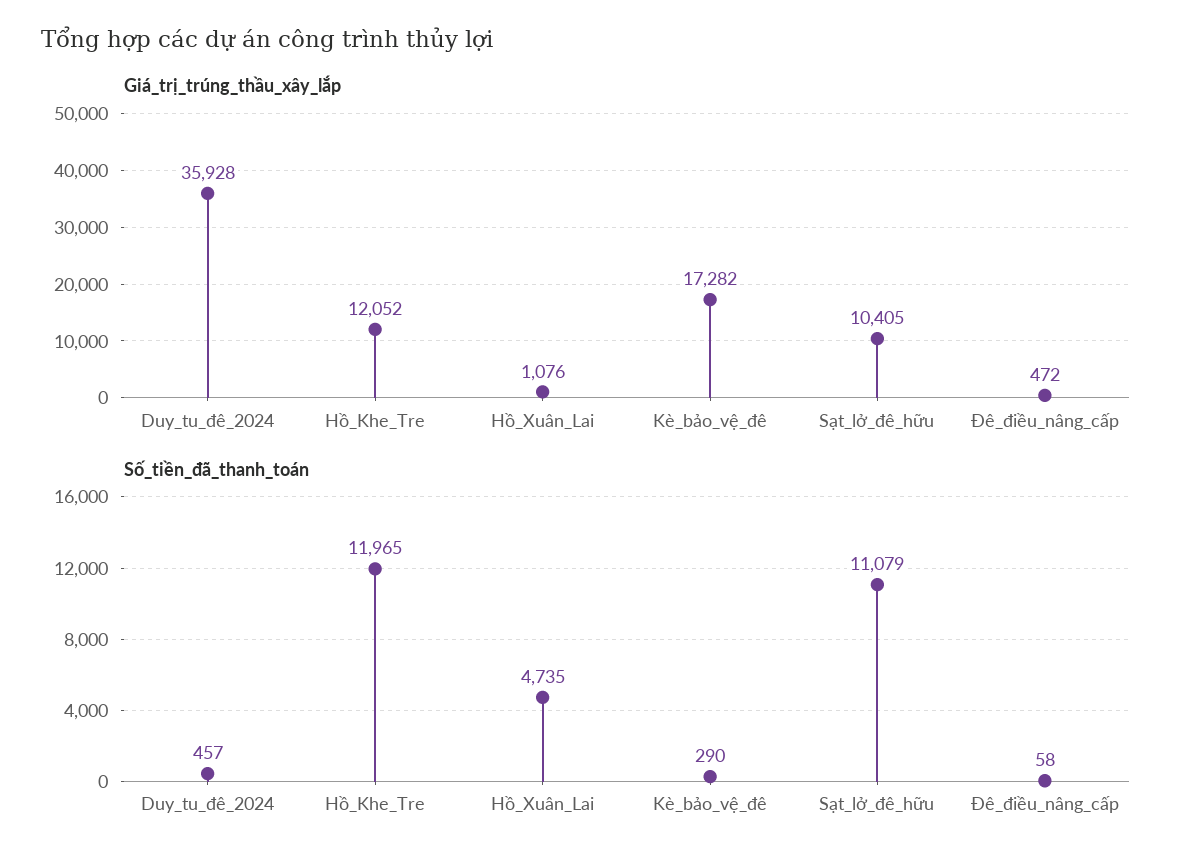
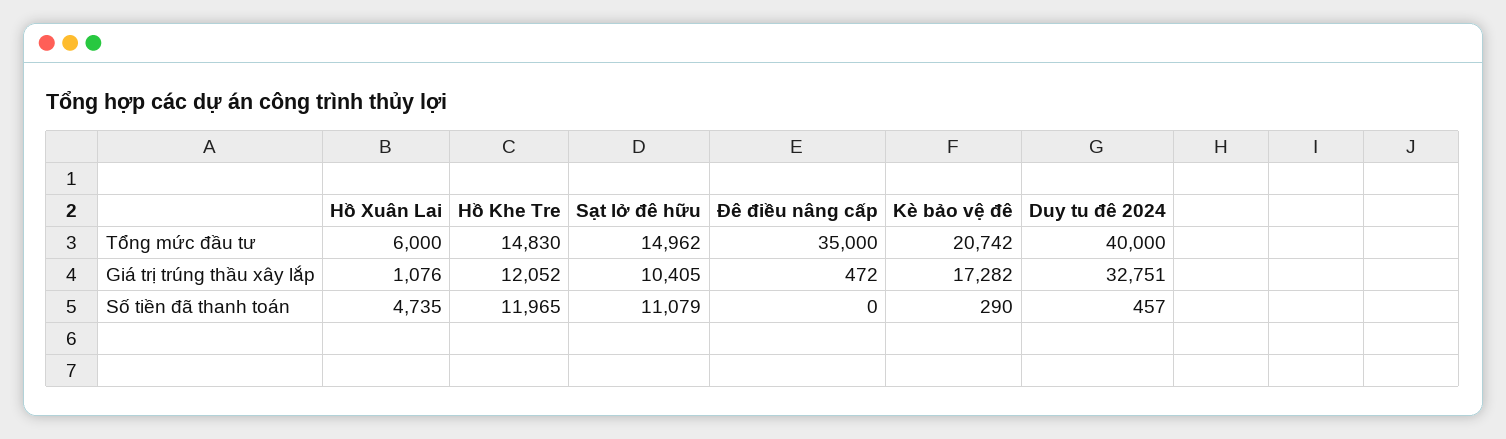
Giá_trị_trúng_thầu_xây_lắp, Duy_tu_đê_2024: 35928 -> 32751
Số_tiền_đã_thanh_toán, Đê_điều_nâng_cấp: 58 -> 0
Tổng mức đầu tư, Hồ_Xuân_Lai: none -> 6000
Tổng mức đầu tư, Hồ_Khe_Tre: none -> 14830
Tổng mức đầu tư, Sạt_lở_đê_hữu: none -> 14962
Tổng mức đầu tư, Đê_điều_nâng_cấp: none -> 35000
Tổng mức đầu tư, Kè_bảo_vệ_đê: none -> 20742
Tổng mức đầu tư, Duy_tu_đê_2024: none -> 40000

